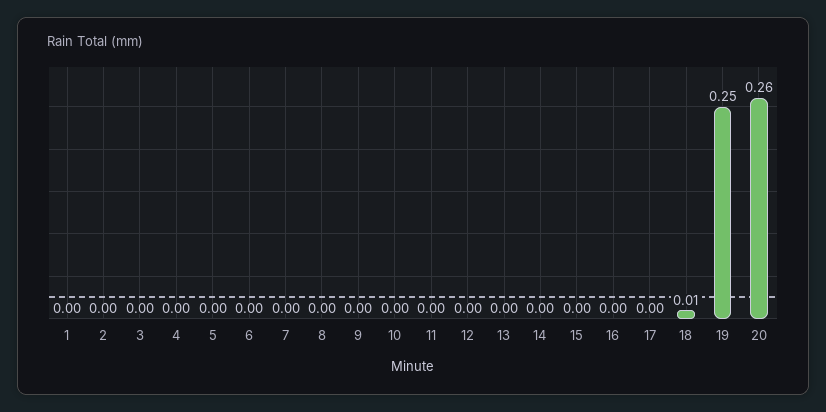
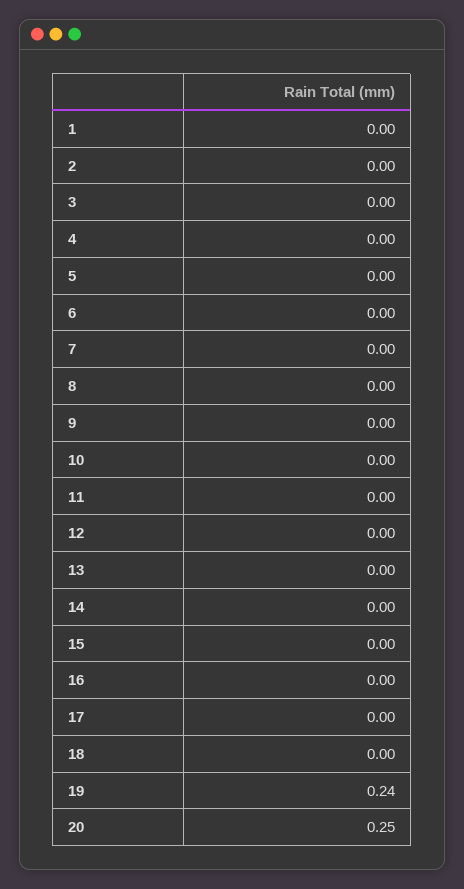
18: 0.01 -> 0
19: 0.25 -> 0.24
20: 0.26 -> 0.25

